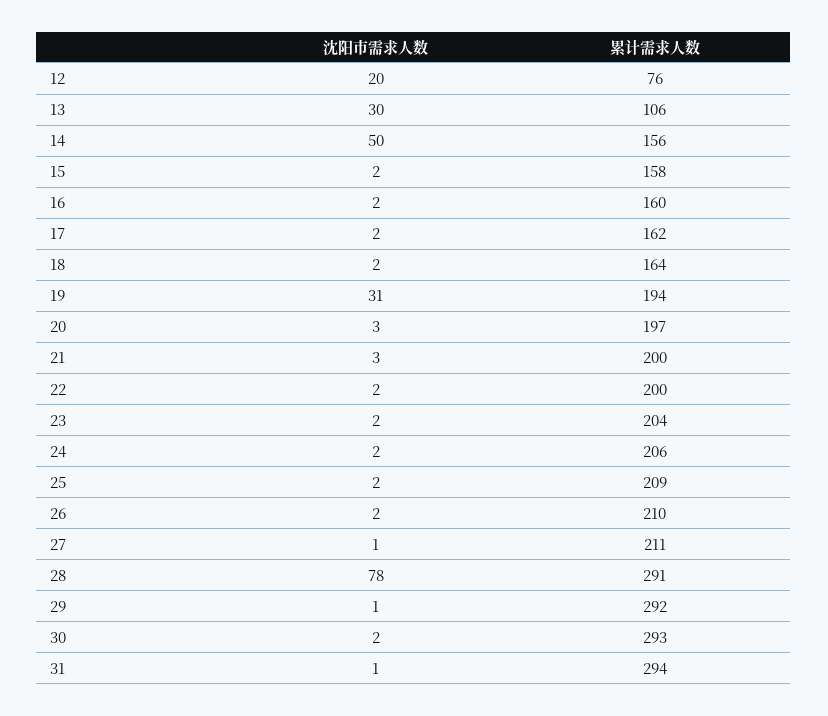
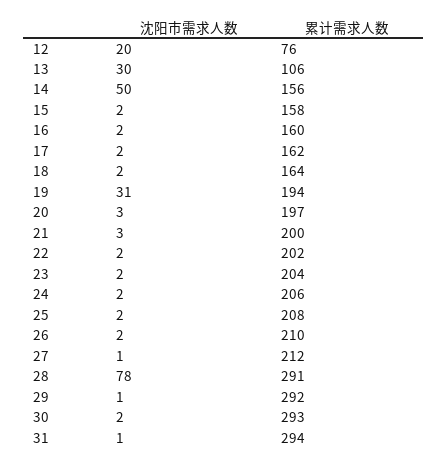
累计需求人数, 22: 200 -> 202
累计需求人数, 25: 209 -> 208
累计需求人数, 27: 211 -> 212

